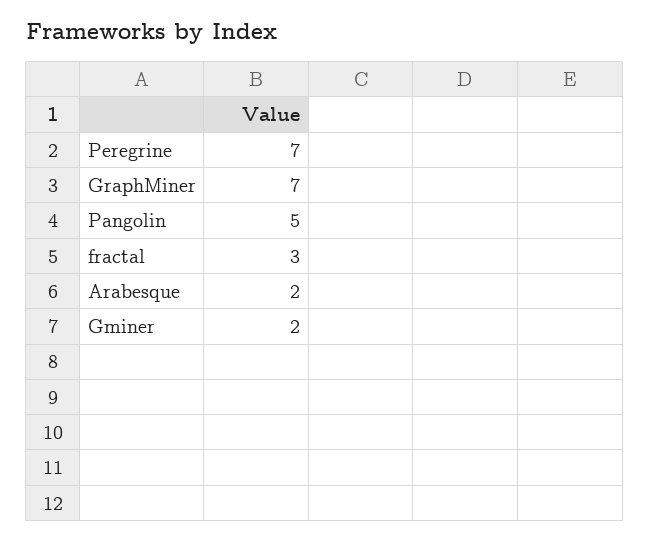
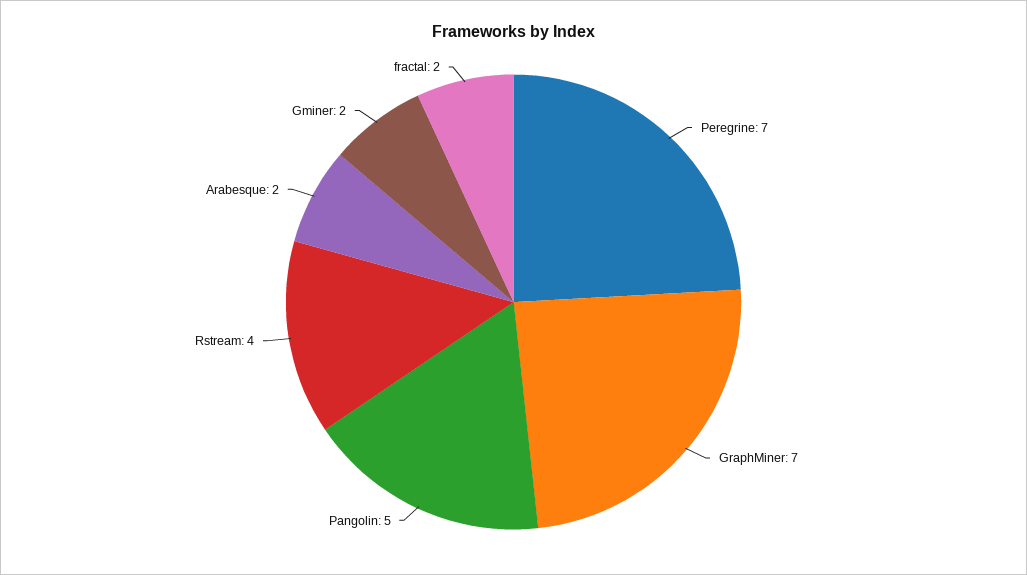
fractal: 3 -> 2
Rstream: none -> 4

